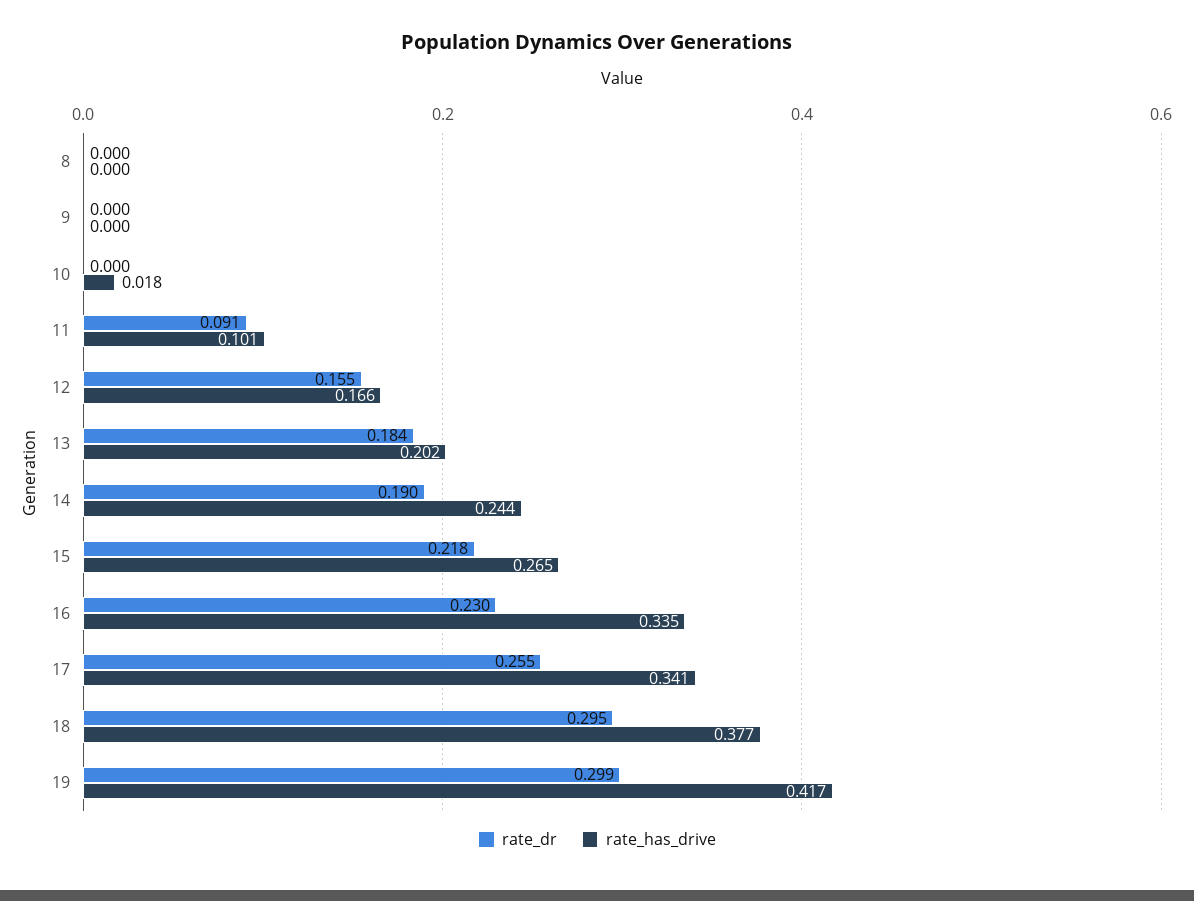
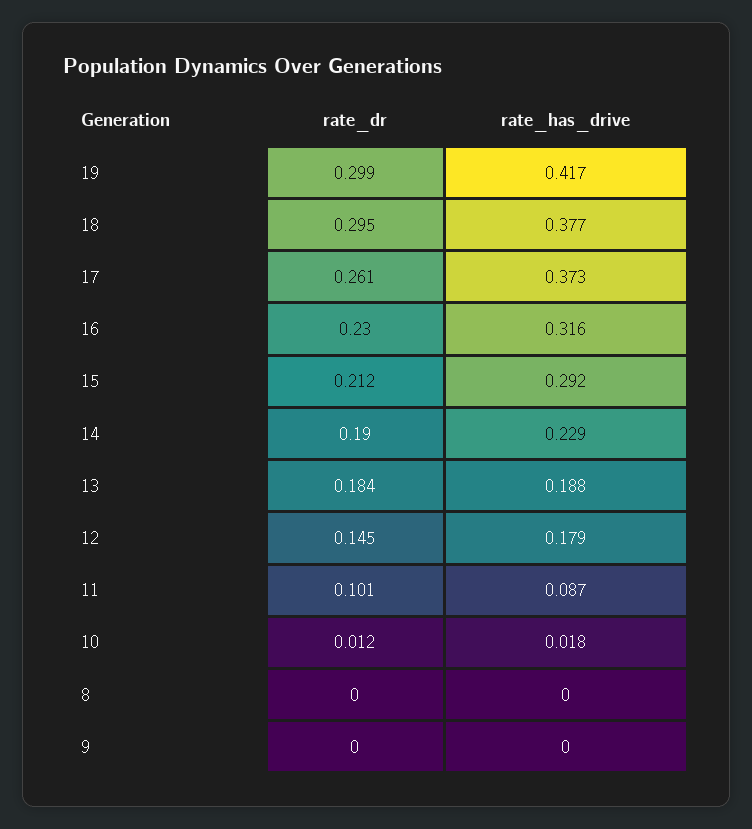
rate_dr, 10: 0 -> 0.012
rate_dr, 11: 0.091 -> 0.101
rate_has_drive, 11: 0.101 -> 0.087
rate_dr, 12: 0.155 -> 0.145
rate_has_drive, 12: 0.166 -> 0.179
rate_has_drive, 13: 0.202 -> 0.188
rate_has_drive, 14: 0.244 -> 0.229
rate_dr, 15: 0.218 -> 0.212
rate_has_drive, 15: 0.265 -> 0.292
rate_has_drive, 16: 0.335 -> 0.316
rate_dr, 17: 0.255 -> 0.261
rate_has_drive, 17: 0.341 -> 0.373

